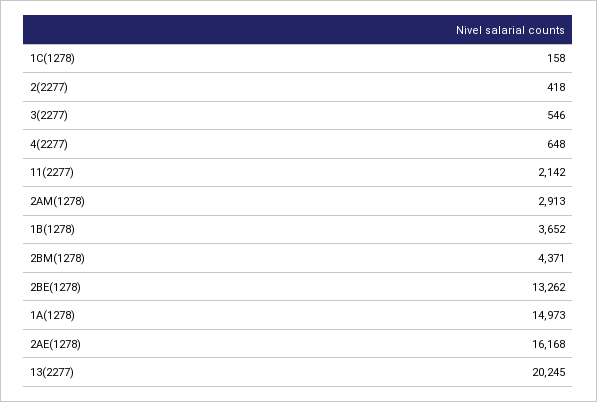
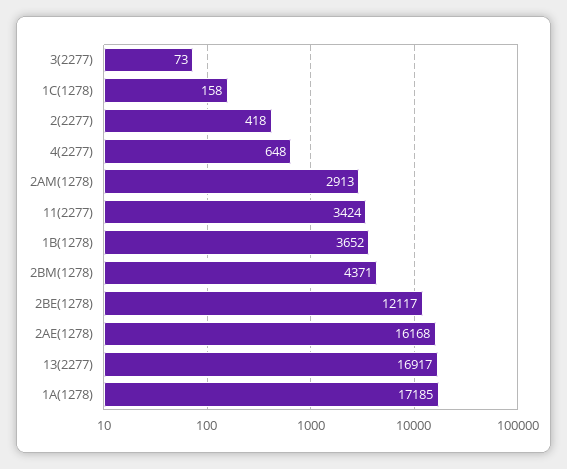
3(2277): 546 -> 73
11(2277): 2142 -> 3424
2BE(1278): 13262 -> 12117
1A(1278): 14973 -> 17185
13(2277): 20245 -> 16917

